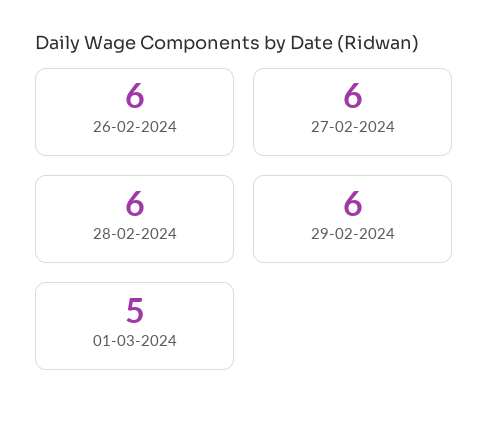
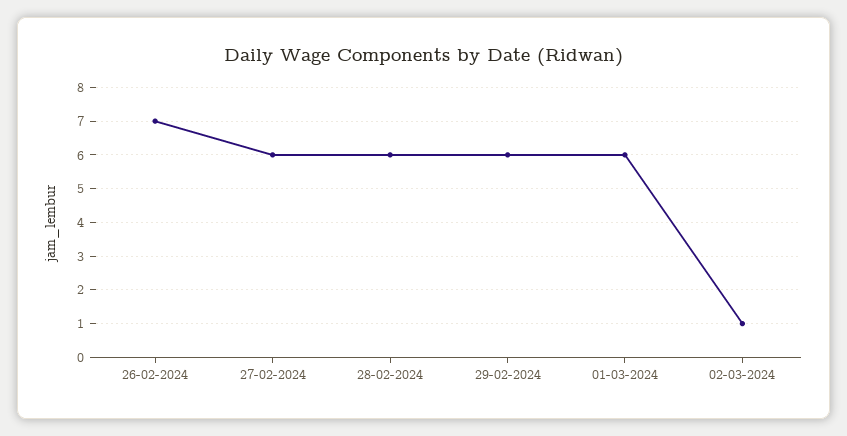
26-02-2024: 6 -> 7
01-03-2024: 5 -> 6
02-03-2024: none -> 1

